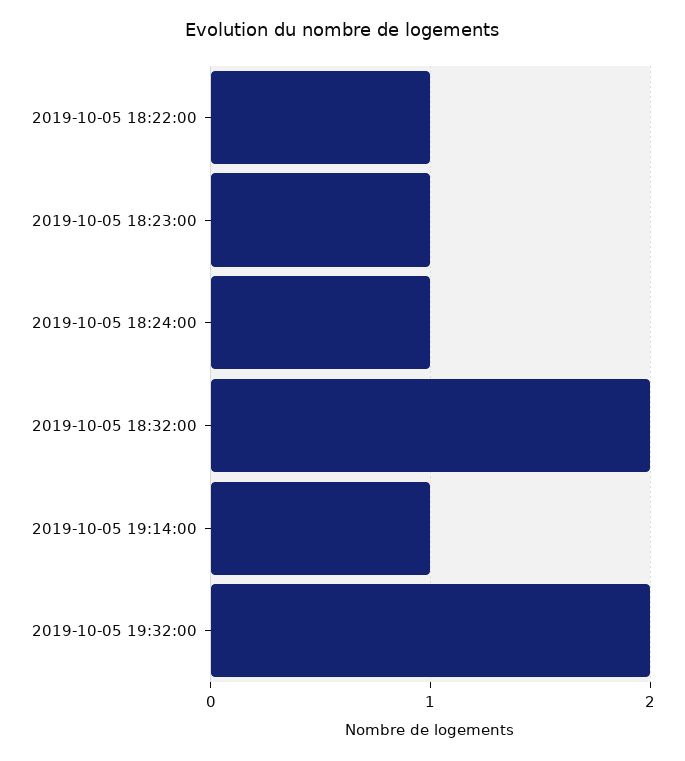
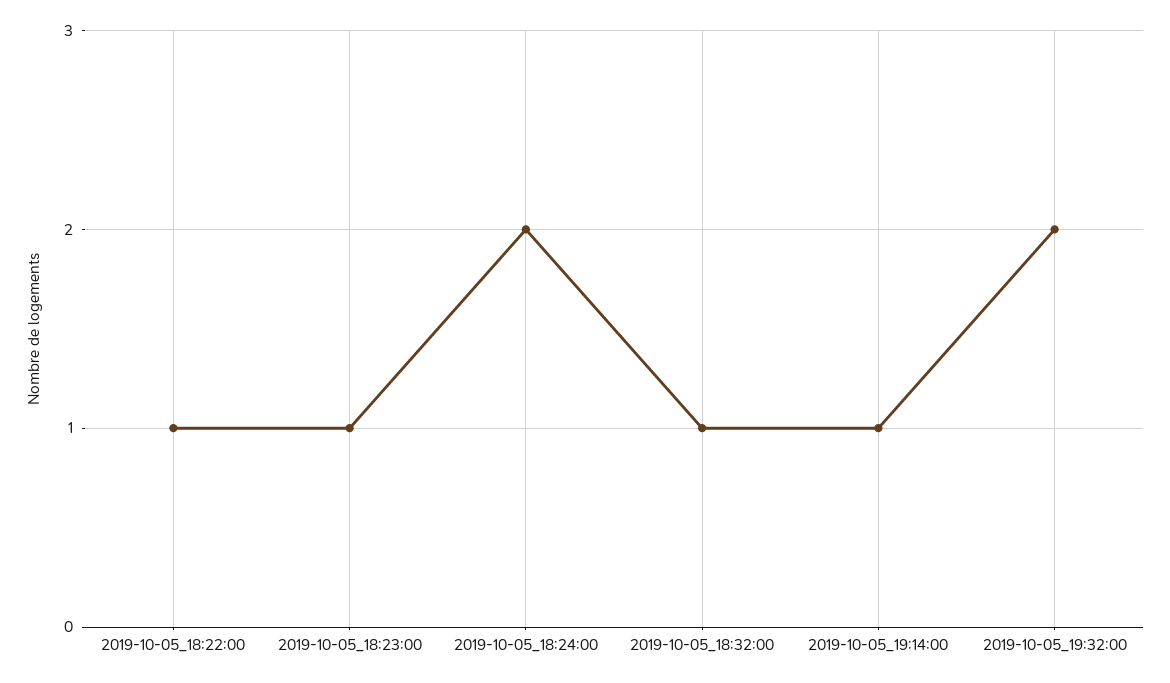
2019-10-05 18:24:00: 1 -> 2
2019-10-05 18:32:00: 2 -> 1

